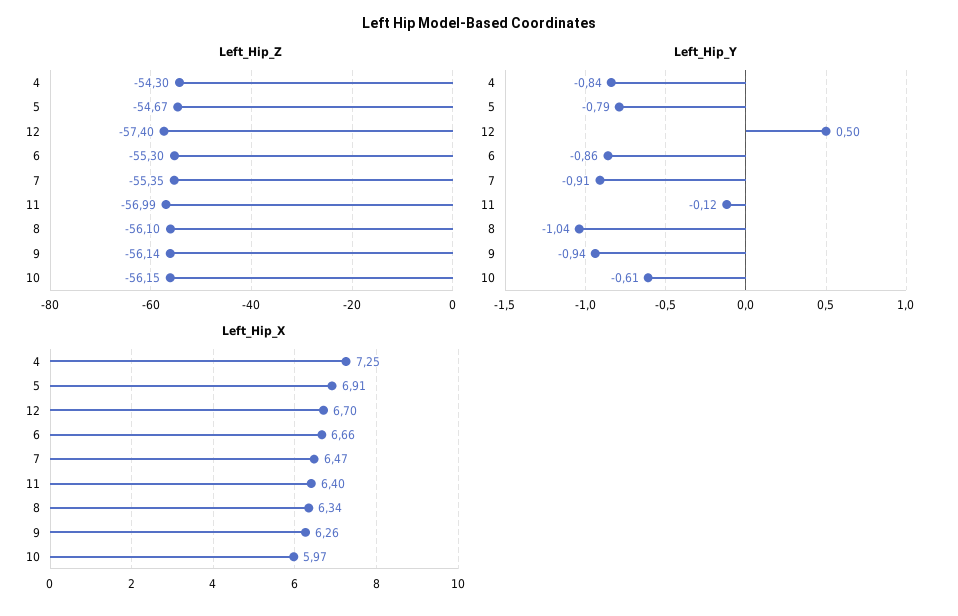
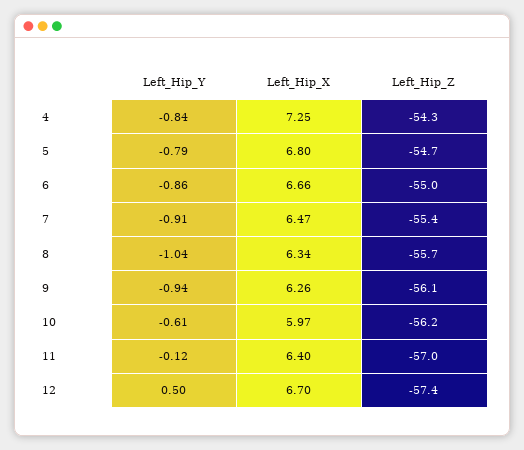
Left_Hip_Z, 6: -55.3 -> -55
Left_Hip_Z, 8: -56.1 -> -55.7
Left_Hip_X, 5: 6.91 -> 6.8

